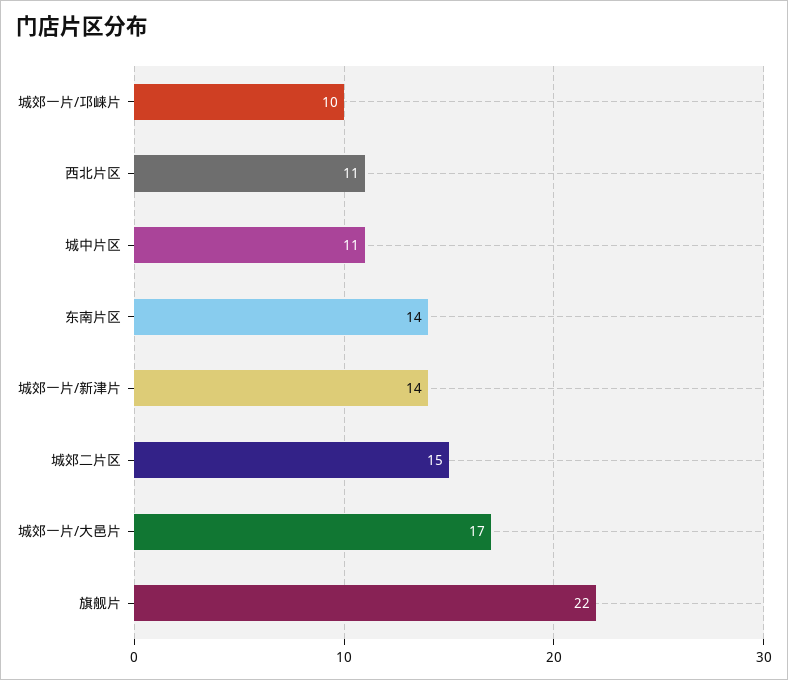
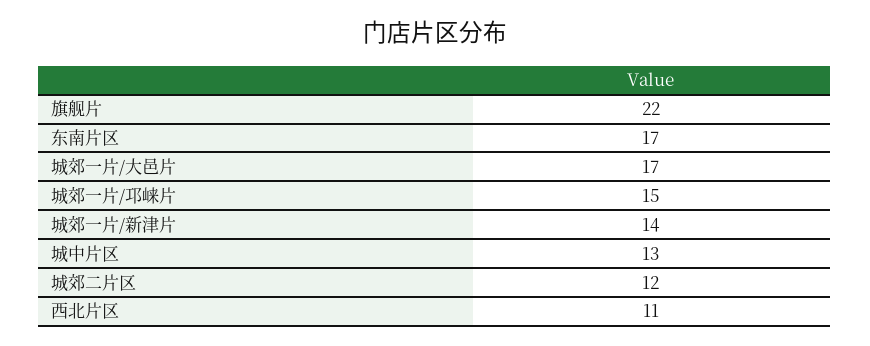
城郊一片/邛崃片: 10 -> 15
城中片区: 11 -> 13
东南片区: 14 -> 17
城郊二片区: 15 -> 12

